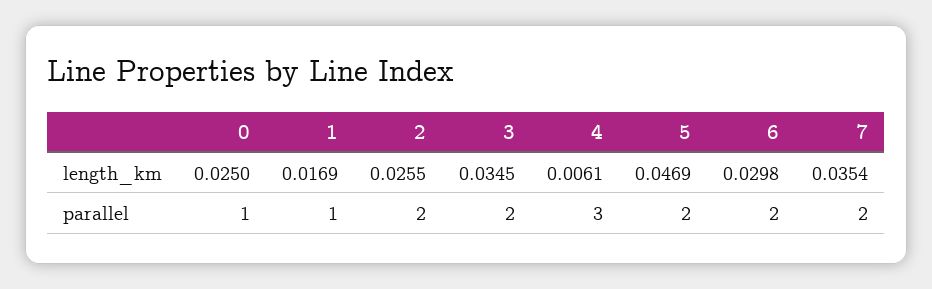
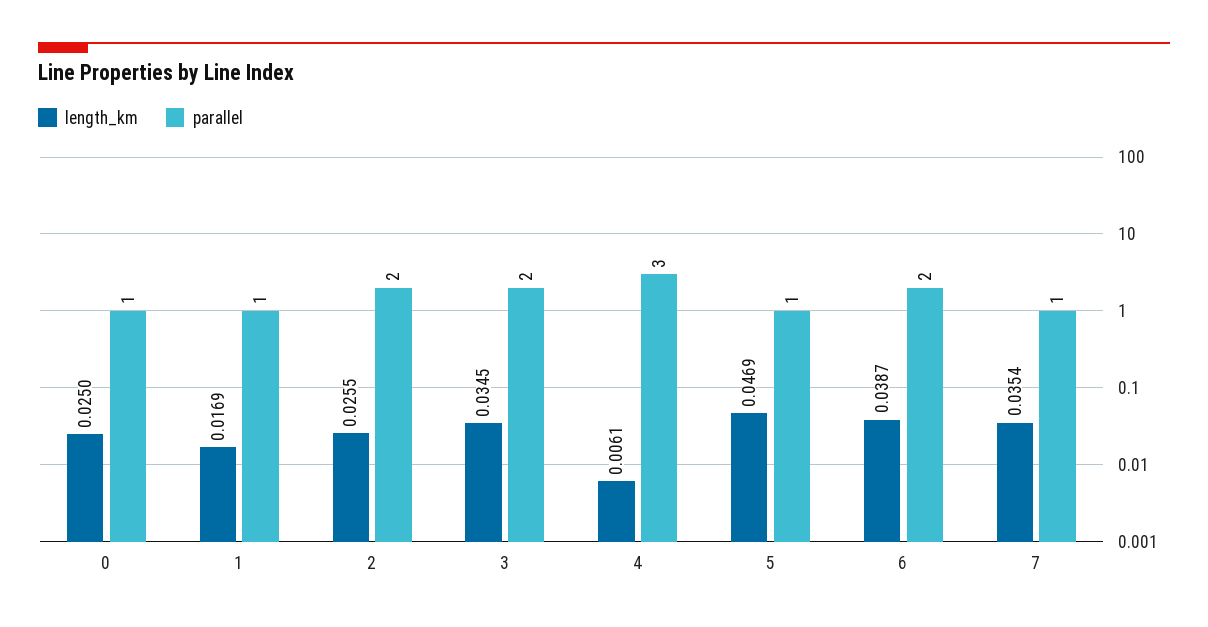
length_km, 6: 0.0298 -> 0.0387
parallel, 5: 2 -> 1
parallel, 7: 2 -> 1

